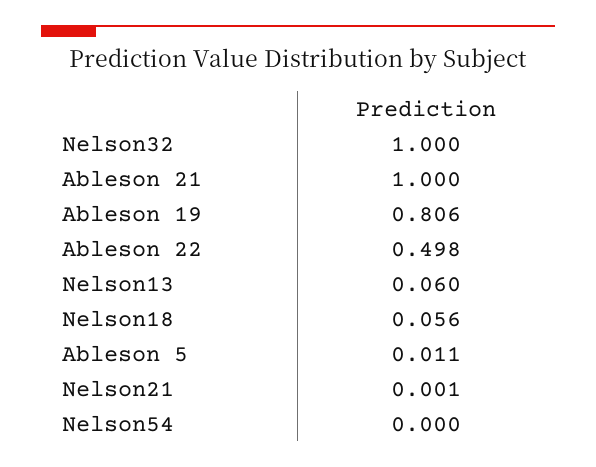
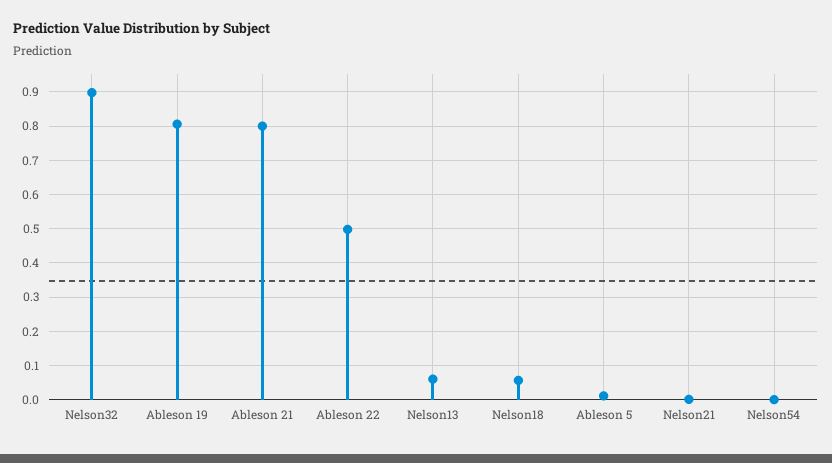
Nelson32: 1 -> 0.9
Ableson 21: 1 -> 0.8

